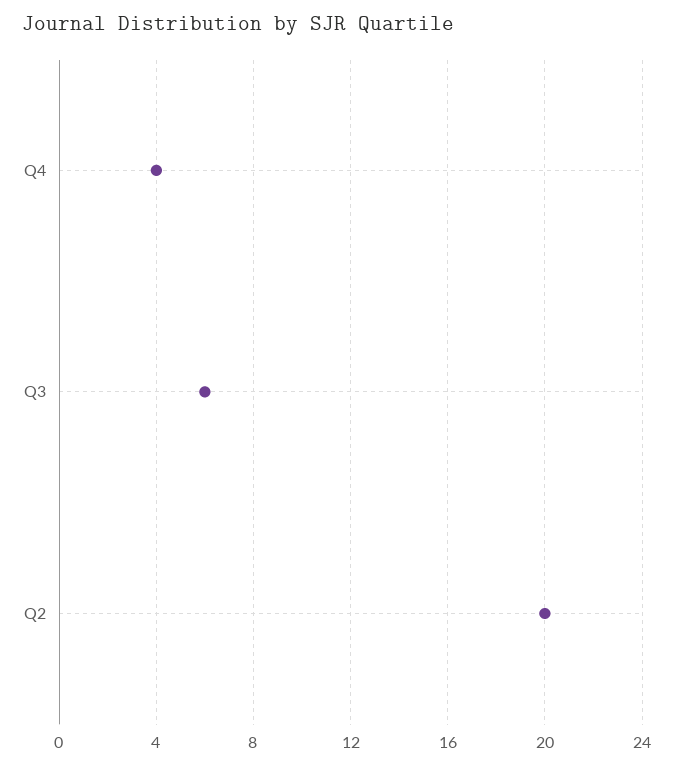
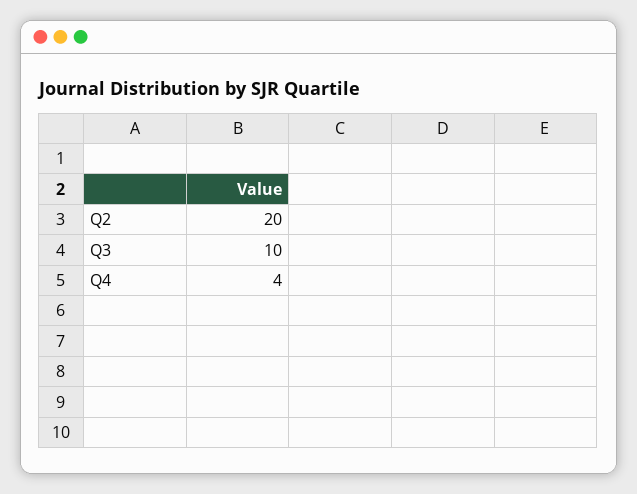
Q3: 6 -> 10

